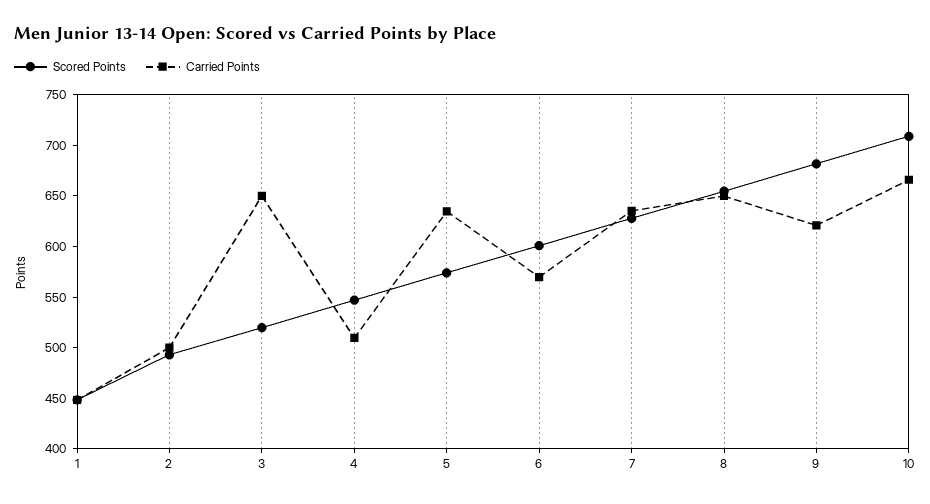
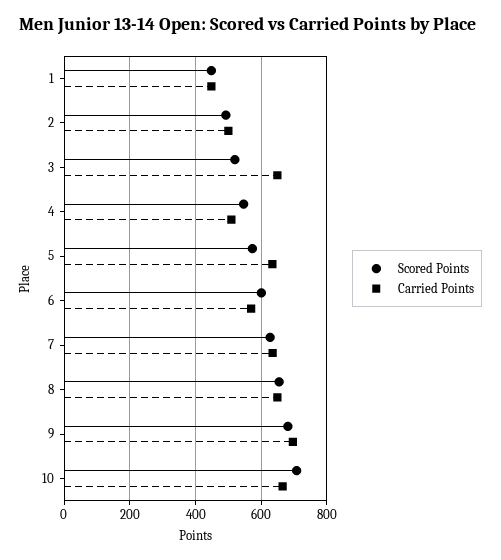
Carried Points, 9: 620 -> 700

